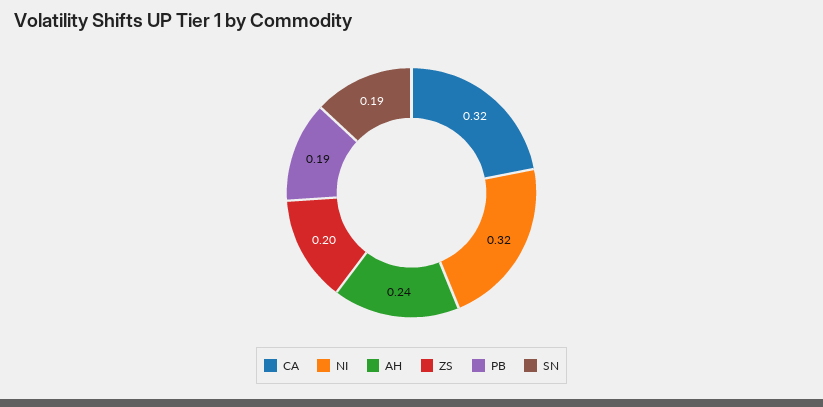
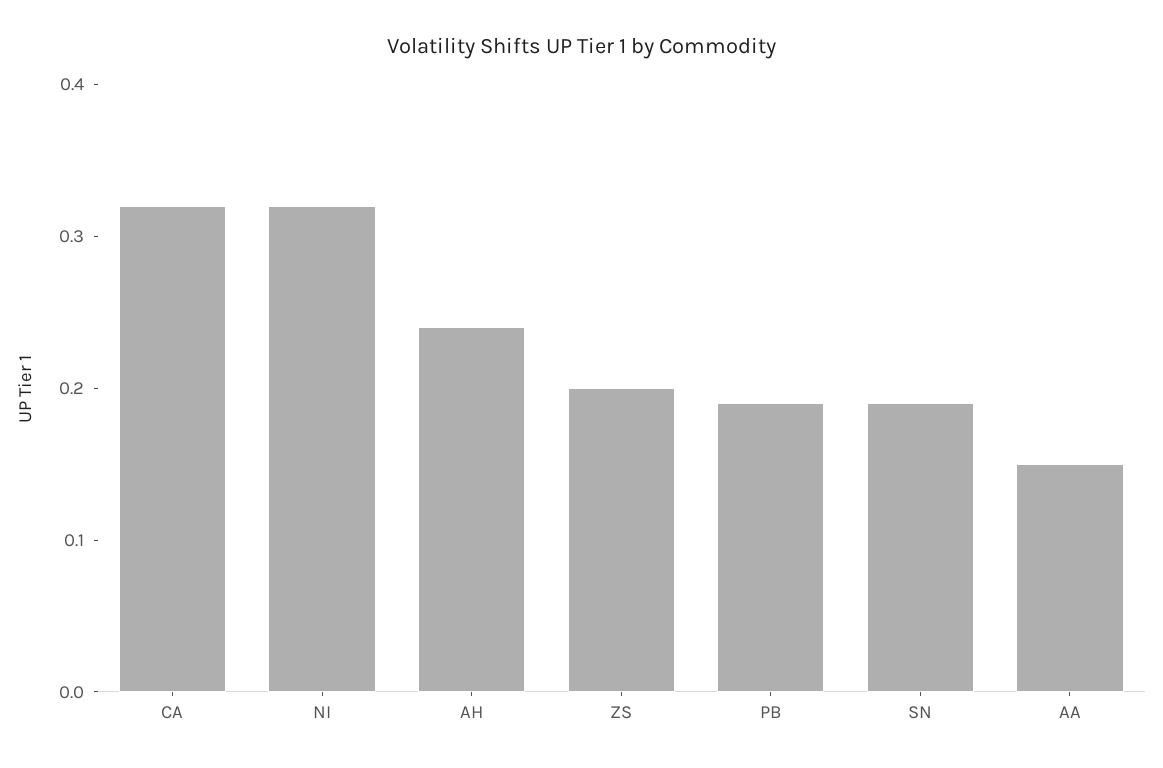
AA: none -> 0.15

